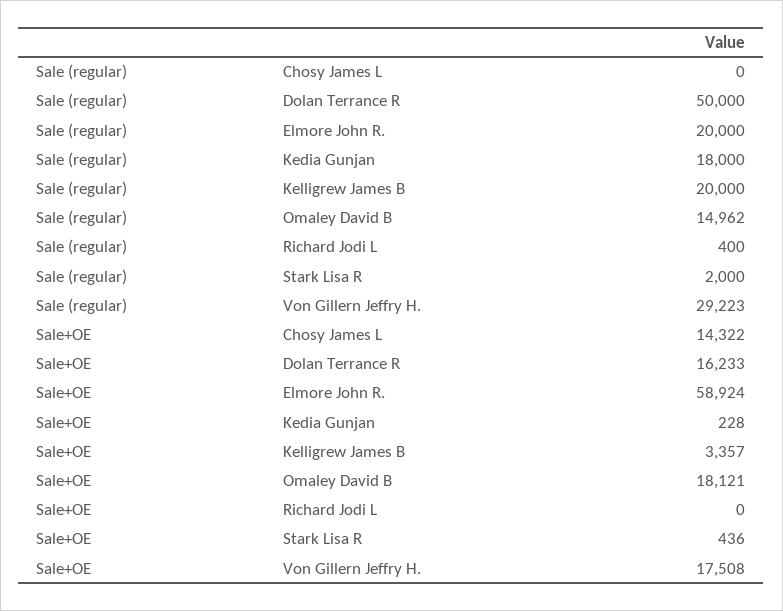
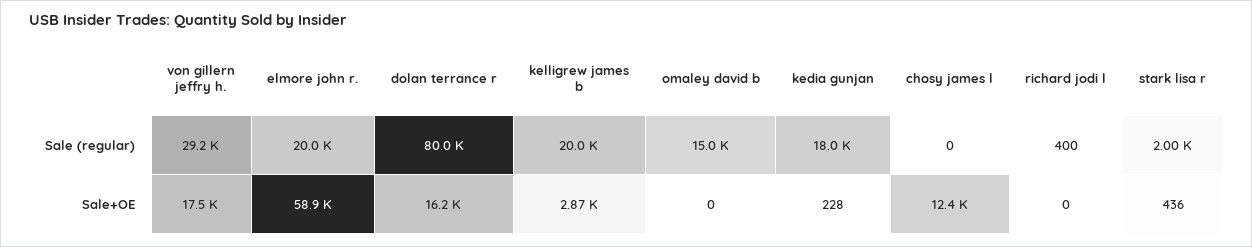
Sale (regular), Dolan Terrance R: 50000 -> 80000
Sale+OE, Chosy James L: 14322 -> 12400
Sale+OE, Kelligrew James B: 3357 -> 2870
Sale+OE, Omaley David B: 18121 -> 0

